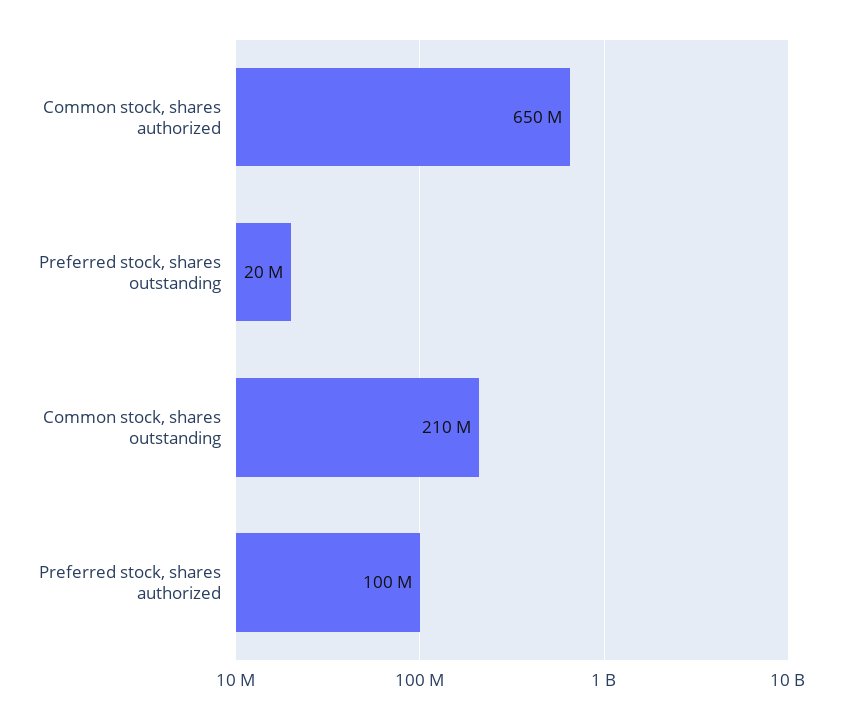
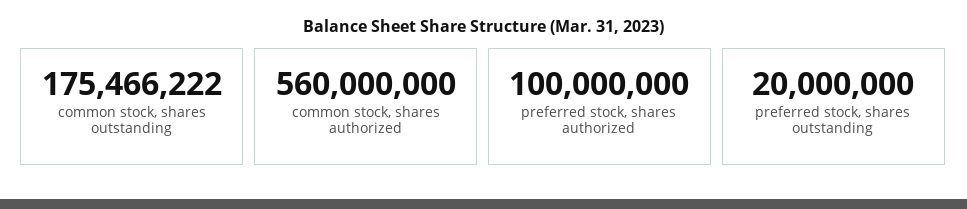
Common stock, shares authorized: 650000000 -> 560000000
Common stock, shares outstanding: 210000000 -> 175466222

